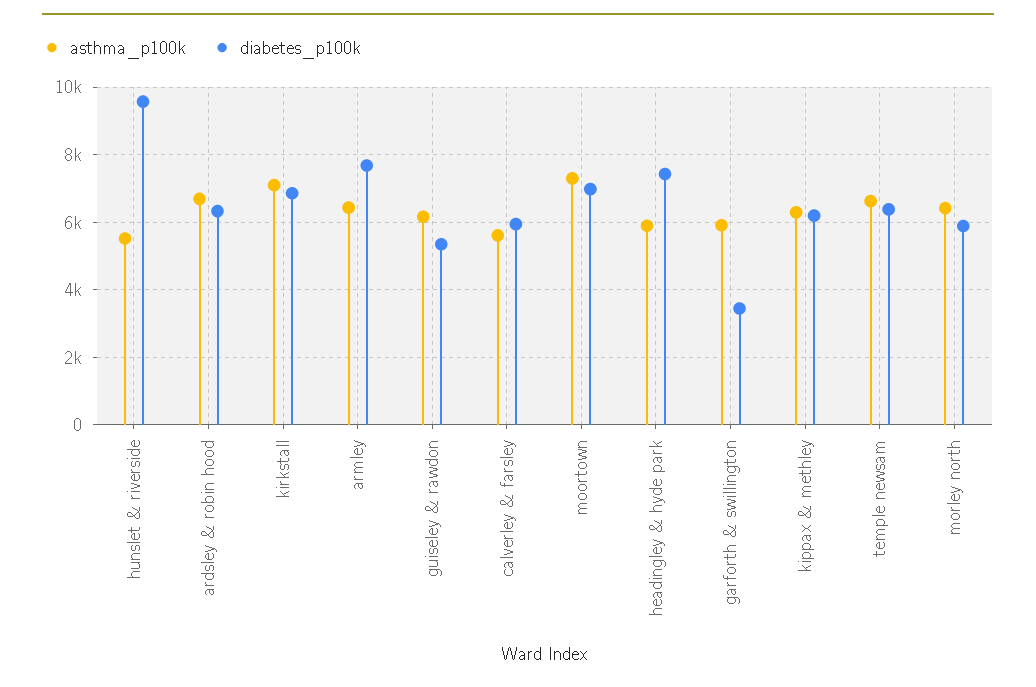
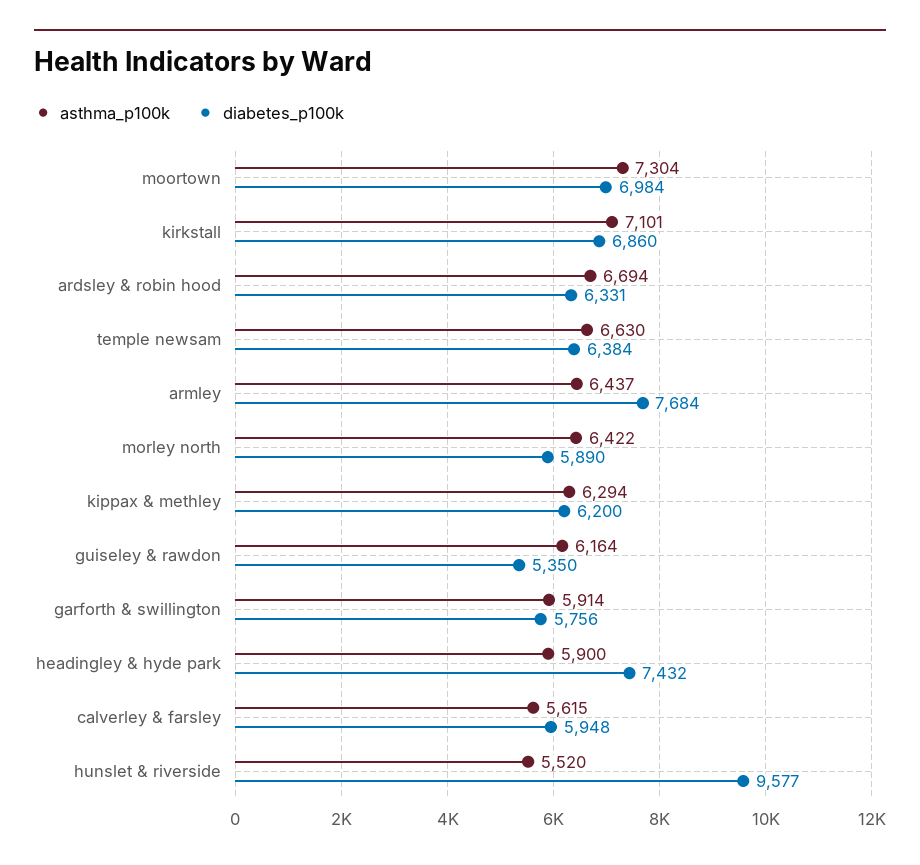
diabetes_p100k, garforth & swillington: 3400 -> 5756

